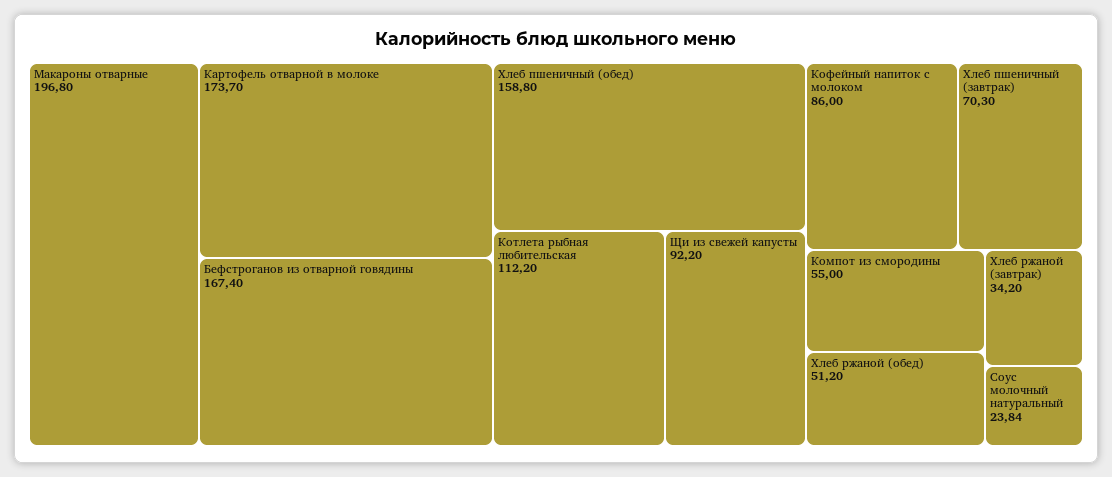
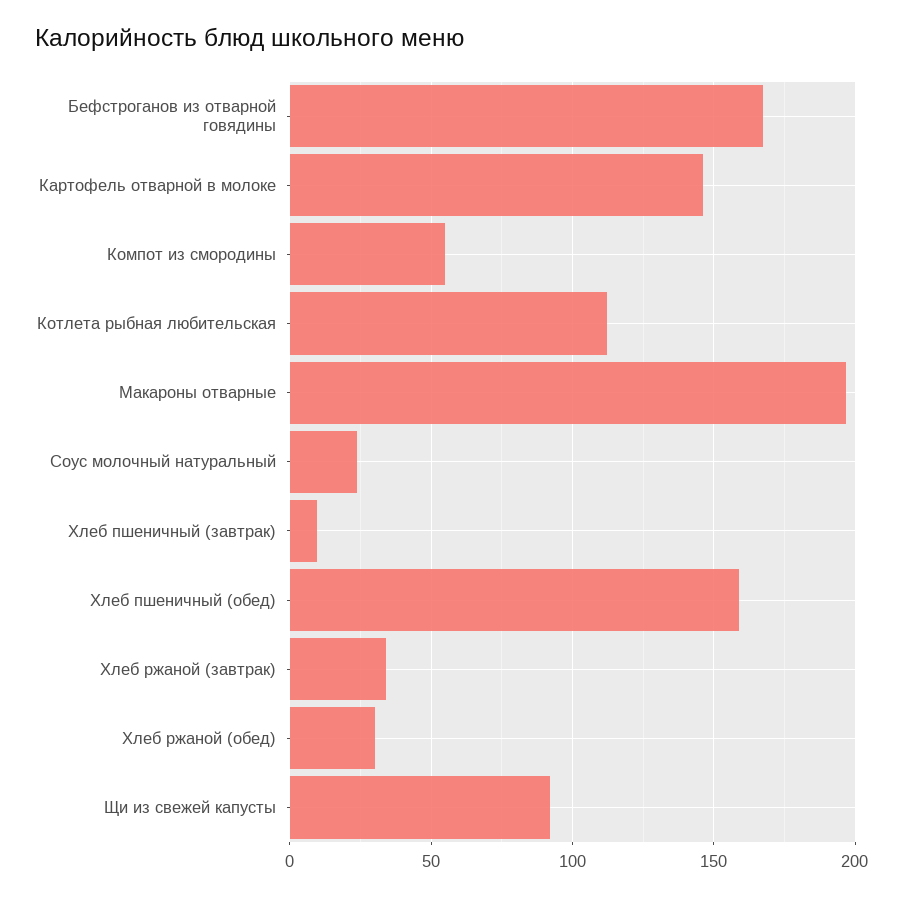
Картофель отварной в молоке: 173.7 -> 145
Кофейный напиток с молоком: 86 -> none
Хлеб пшеничный (завтрак): 70.3 -> 10
Хлеб ржаной (обед): 51.2 -> 30

